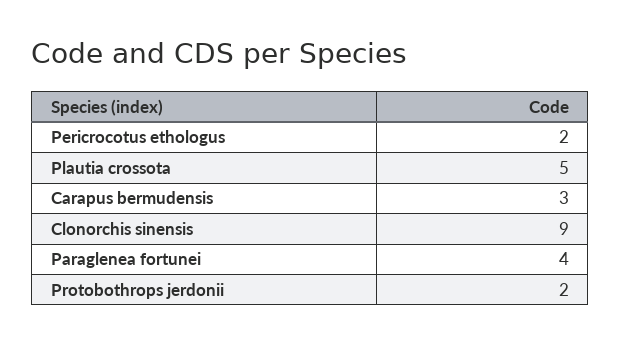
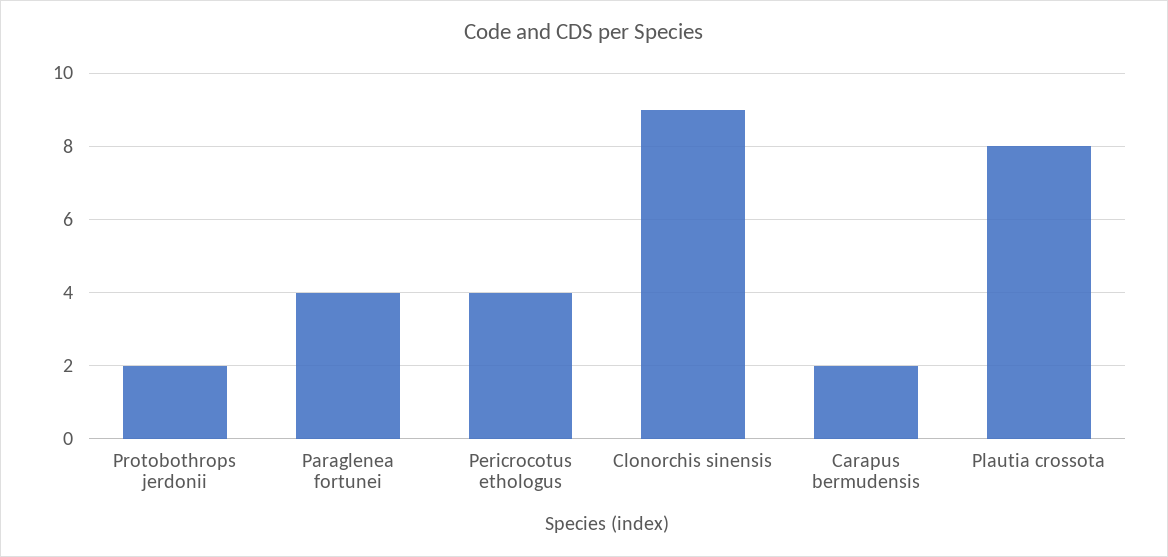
Pericrocotus ethologus: 2 -> 4
Plautia crossota: 5 -> 8
Carapus bermudensis: 3 -> 2

